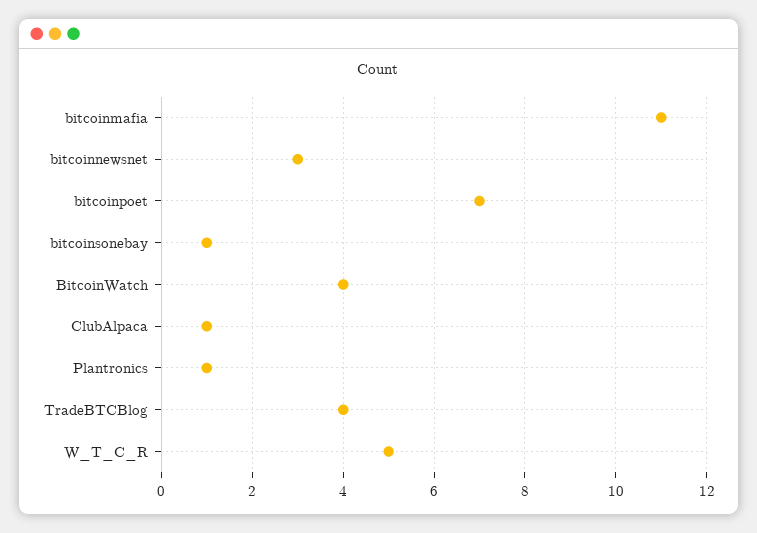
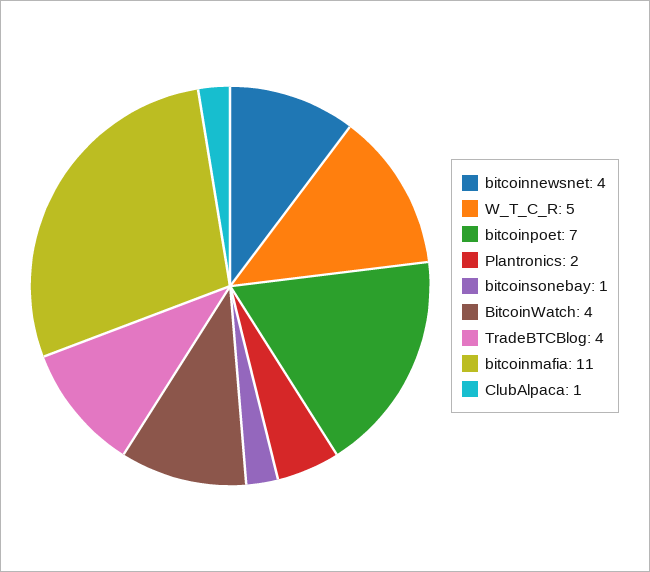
bitcoinnewsnet: 3 -> 4
Plantronics: 1 -> 2

